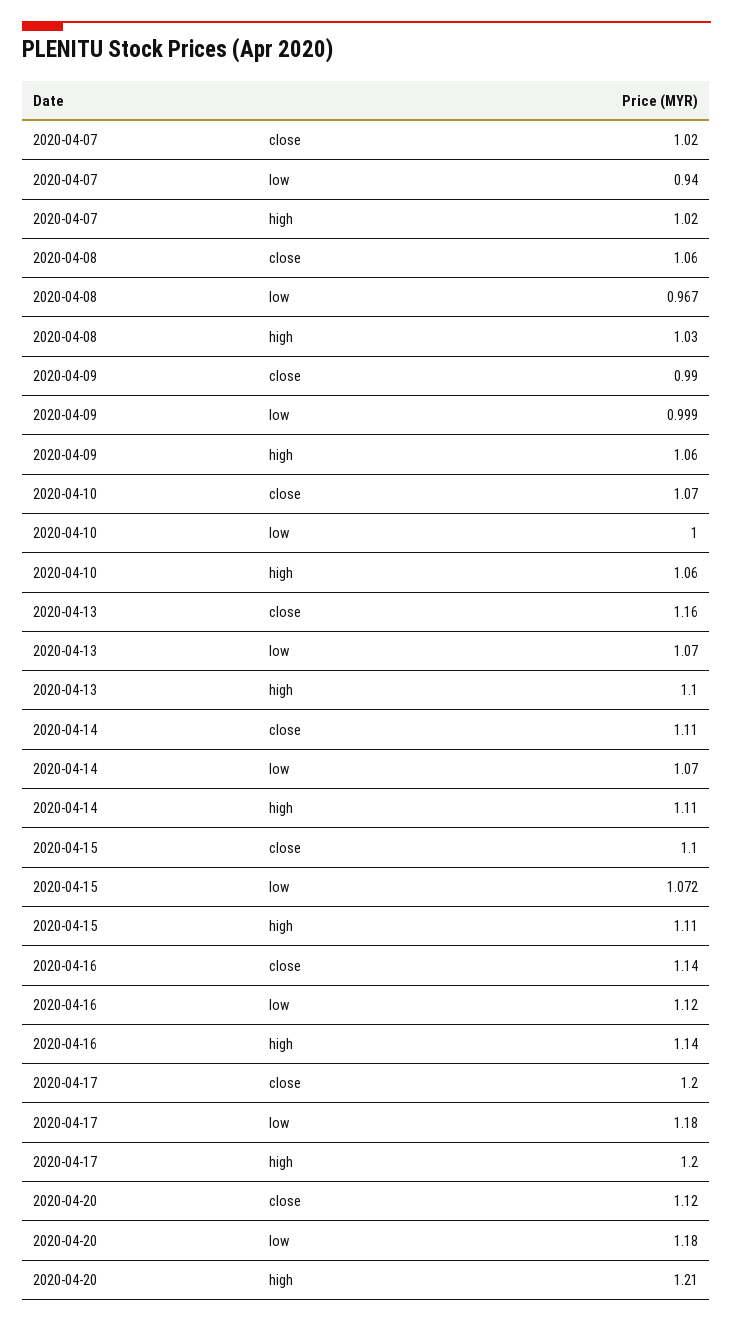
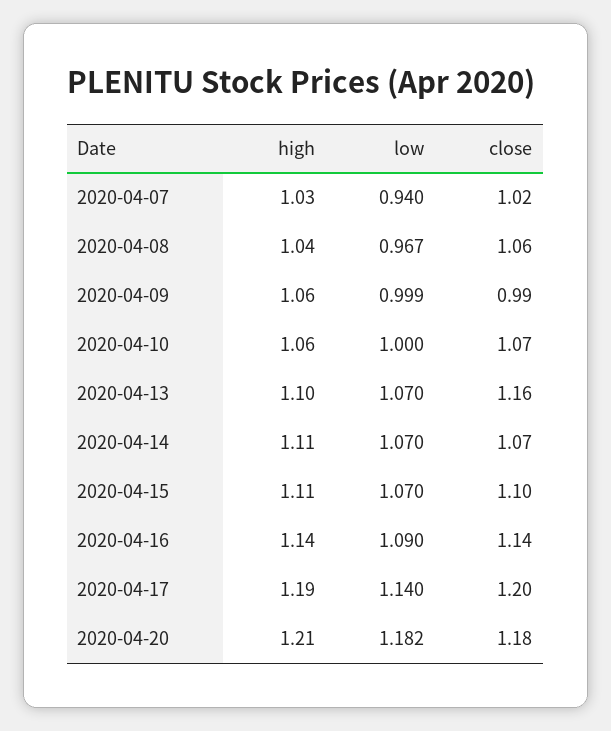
2020-04-07, high: 1.02 -> 1.03
2020-04-08, high: 1.03 -> 1.04
2020-04-14, close: 1.11 -> 1.07
2020-04-15, low: 1.072 -> 1.07
2020-04-16, low: 1.12 -> 1.09
2020-04-17, low: 1.18 -> 1.14
2020-04-17, high: 1.2 -> 1.19
2020-04-20, close: 1.12 -> 1.18
2020-04-20, low: 1.18 -> 1.182

